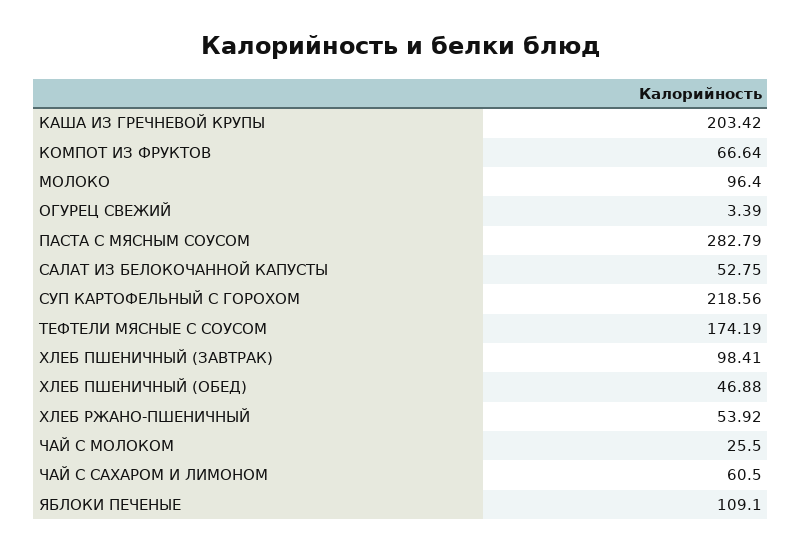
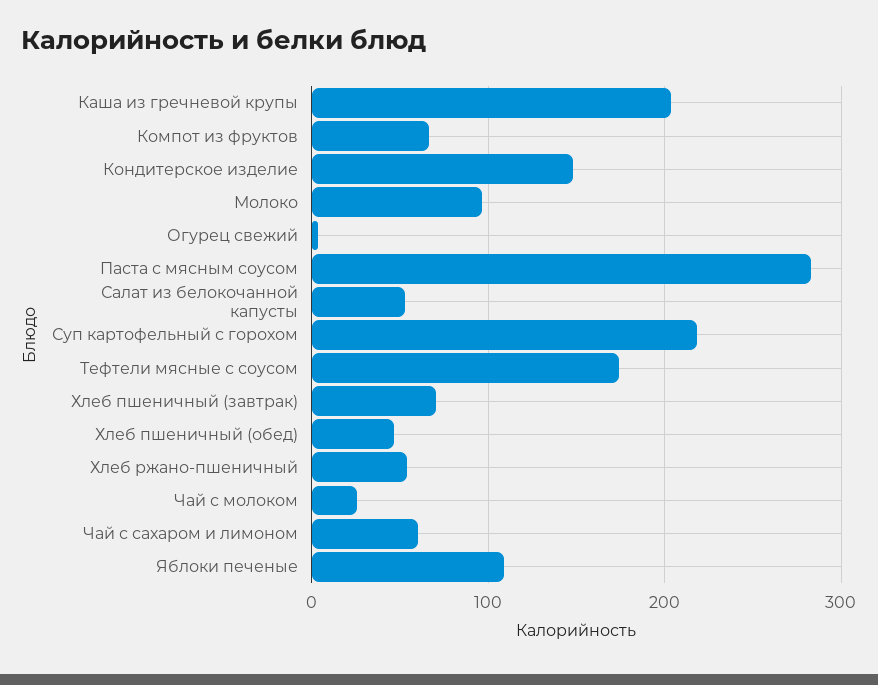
ХЛЕБ ПШЕНИЧНЫЙ (ЗАВТРАК): 98.41 -> 70
Кондитерское изделие: none -> 150

